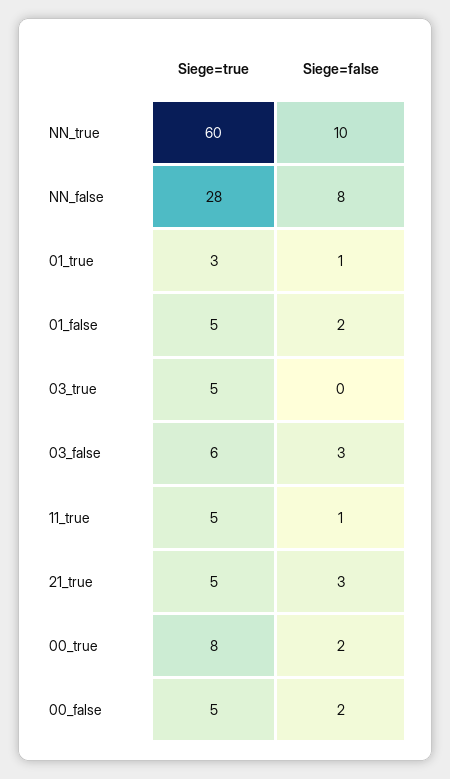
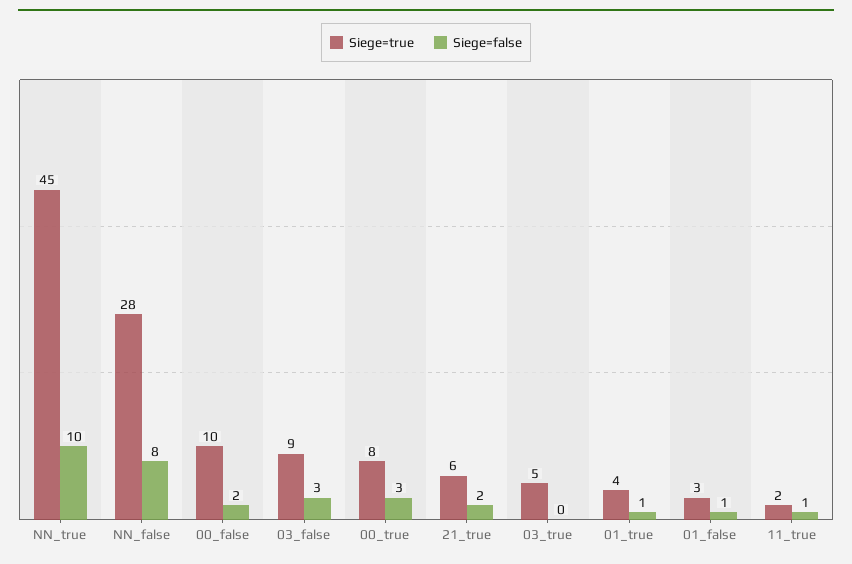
Siege=true, NN_true: 60 -> 45
Siege=true, 01_true: 3 -> 4
Siege=true, 01_false: 5 -> 3
Siege=false, 01_false: 2 -> 1
Siege=true, 03_false: 6 -> 9
Siege=true, 11_true: 5 -> 2
Siege=true, 21_true: 5 -> 6
Siege=false, 21_true: 3 -> 2
Siege=false, 00_true: 2 -> 3
Siege=true, 00_false: 5 -> 10

